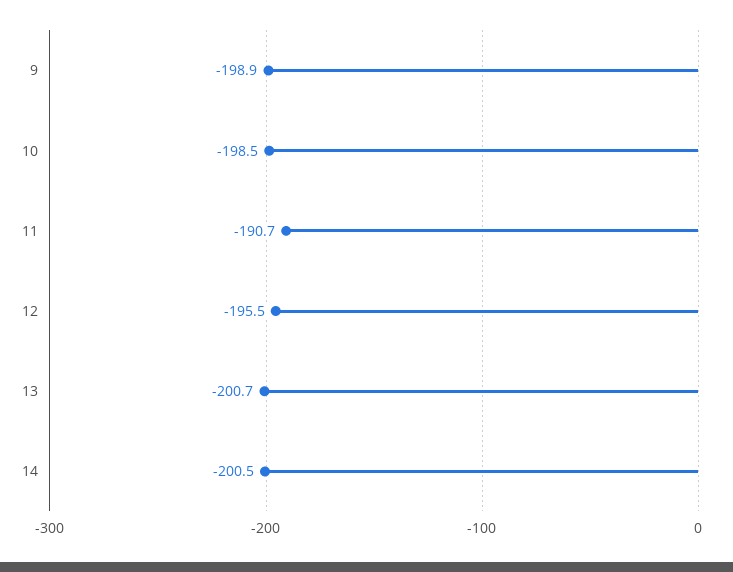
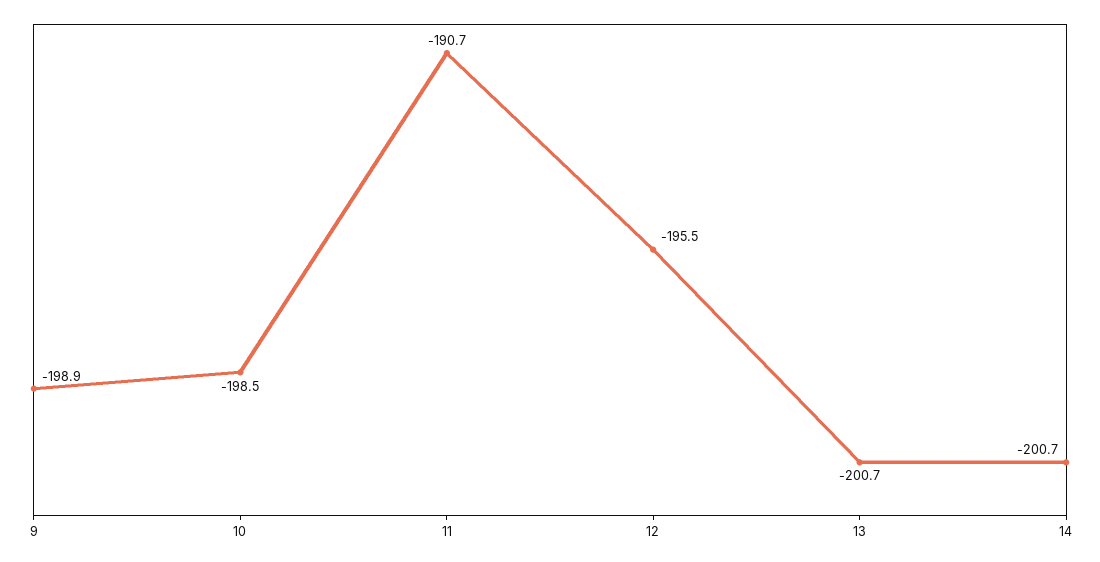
14: -200.5 -> -200.7

